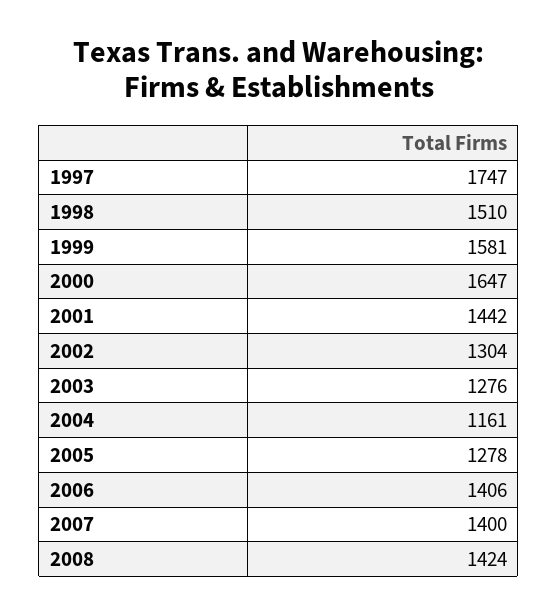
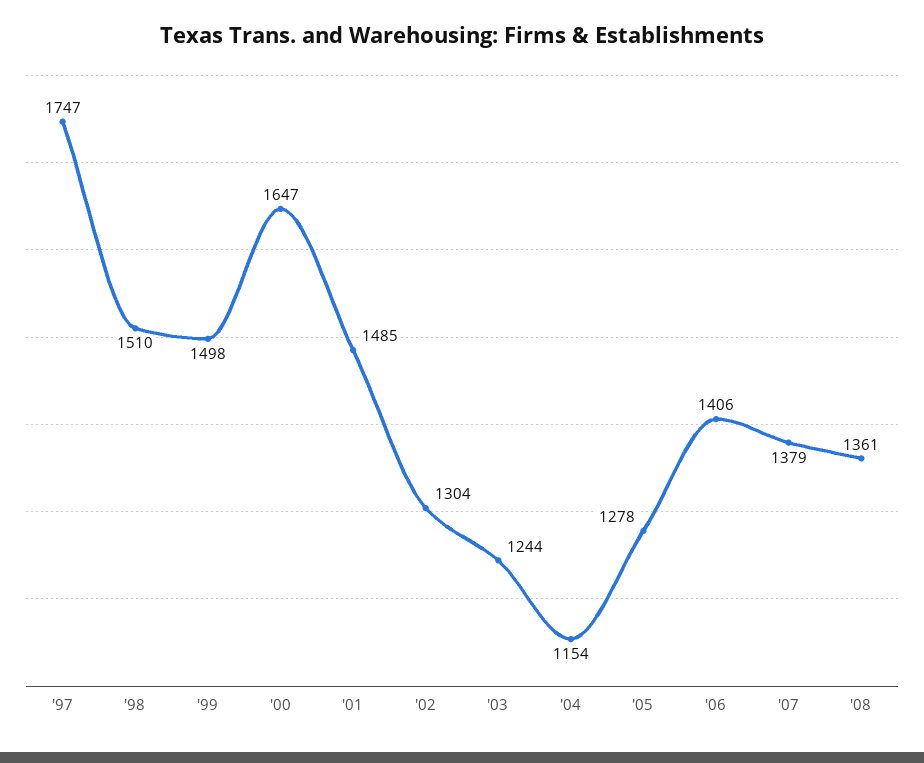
1999: 1581 -> 1498
2001: 1442 -> 1485
2003: 1276 -> 1244
2004: 1161 -> 1154
2007: 1400 -> 1379
2008: 1424 -> 1361

